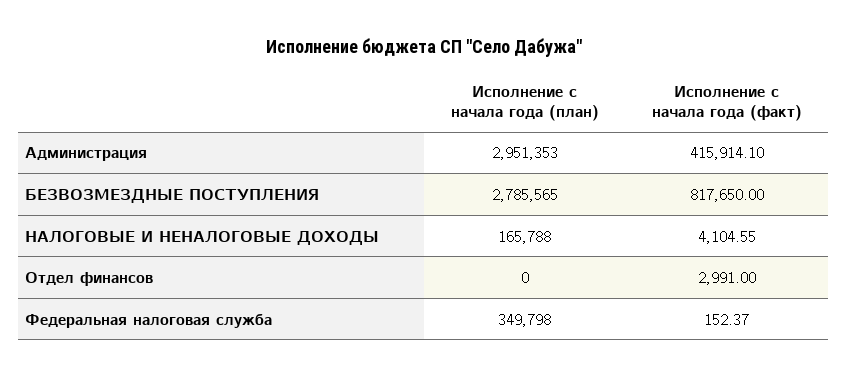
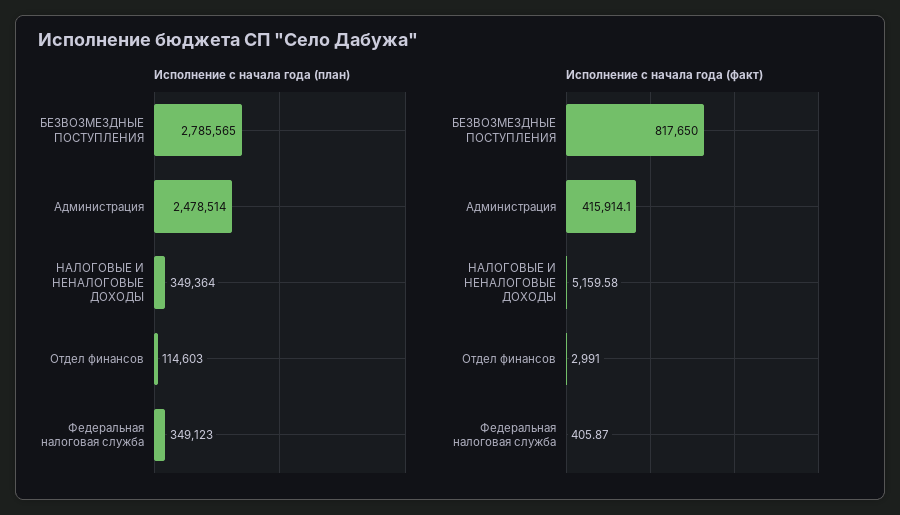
Исполнение с начала года (план), Администрация: 2951353 -> 2478514
Исполнение с начала года (план), НАЛОГОВЫЕ И НЕНАЛОГОВЫЕ ДОХОДЫ: 165788 -> 349364
Исполнение с начала года (факт), НАЛОГОВЫЕ И НЕНАЛОГОВЫЕ ДОХОДЫ: 4104.55 -> 5159.58
Исполнение с начала года (план), Отдел финансов: 0 -> 114603
Исполнение с начала года (план), Федеральная налоговая служба: 349798 -> 349123
Исполнение с начала года (факт), Федеральная налоговая служба: 152.37 -> 405.87

